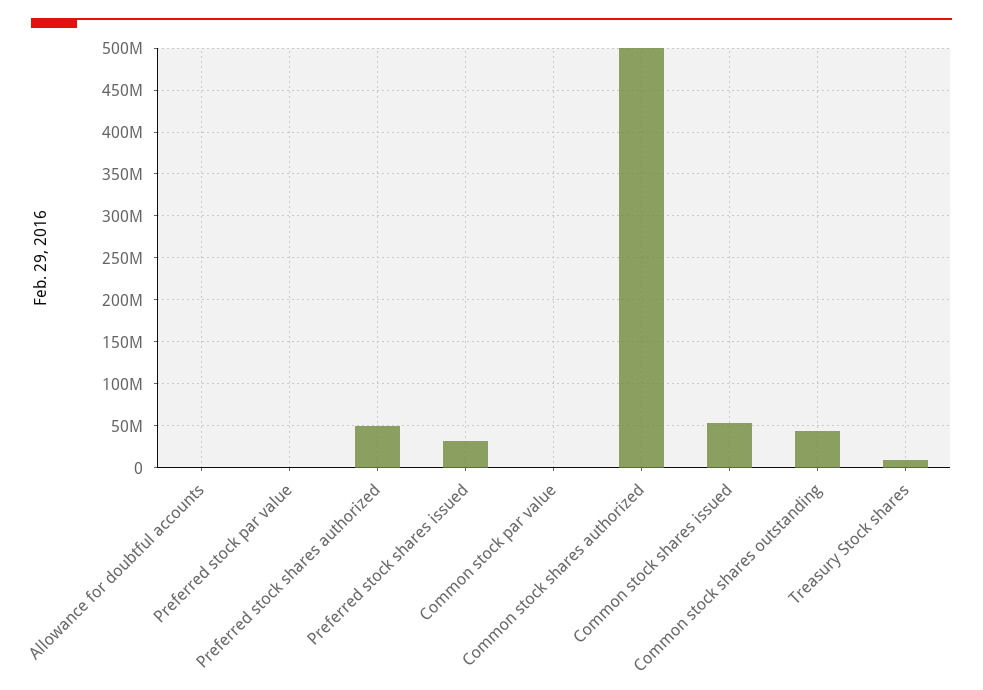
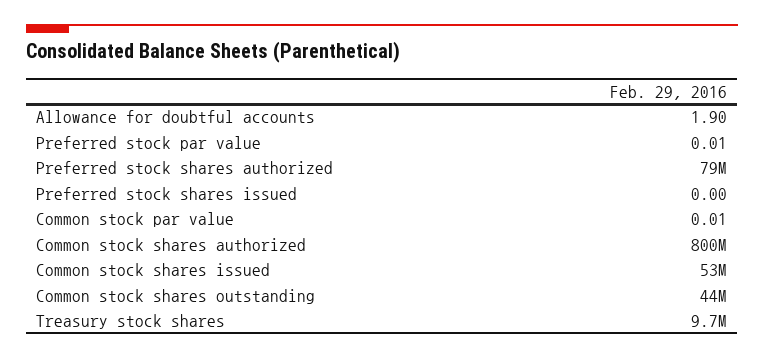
Preferred stock shares authorized: 50000000 -> 79000000
Preferred stock shares issued: 30000000 -> 0
Common stock shares authorized: 500000000 -> 800000000

